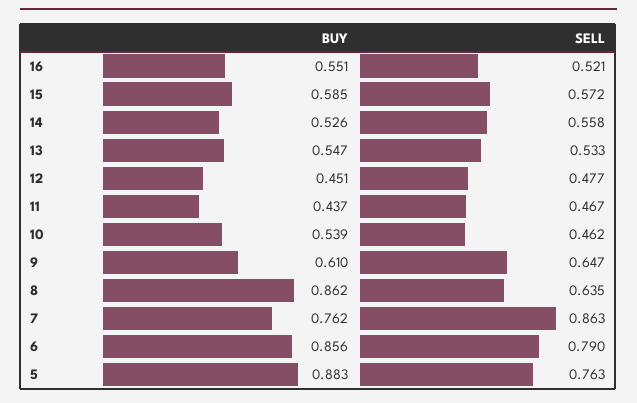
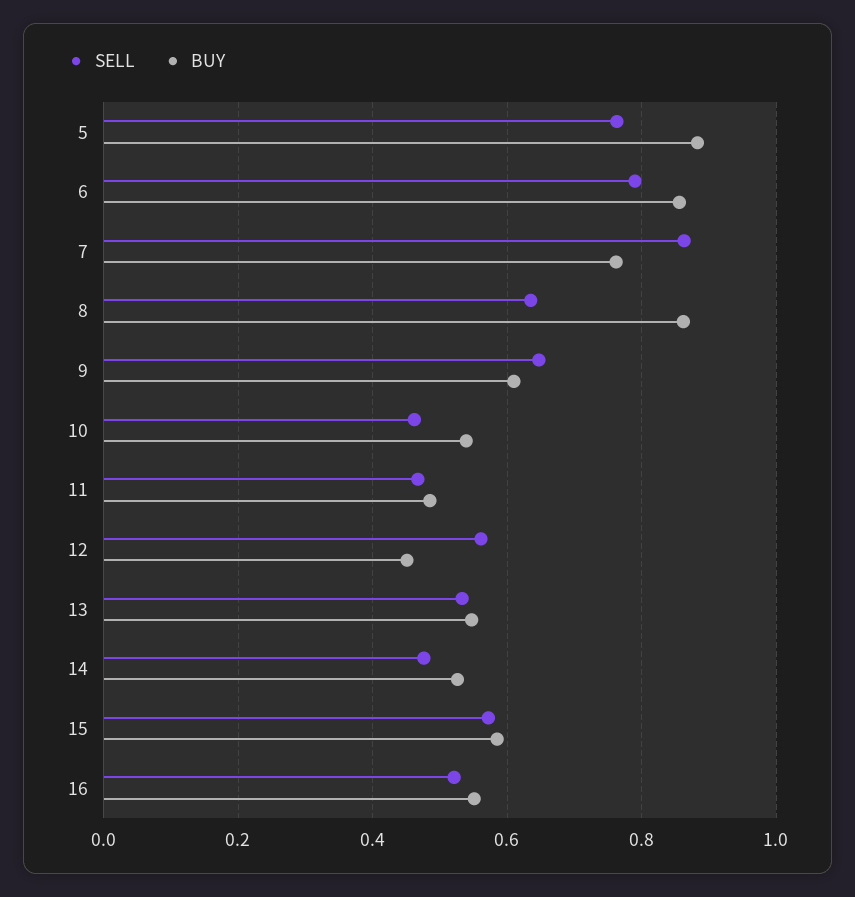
SELL, 14: 0.558 -> 0.48
SELL, 12: 0.477 -> 0.56
BUY, 11: 0.437 -> 0.48

